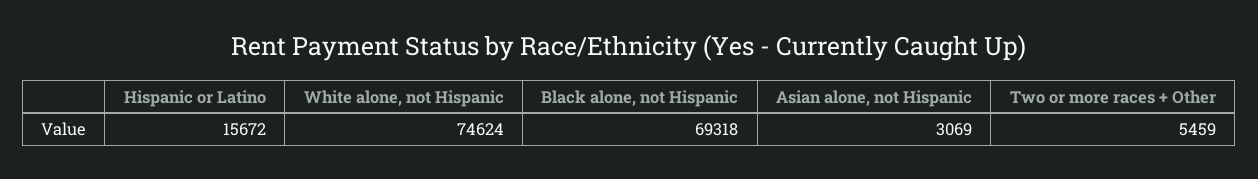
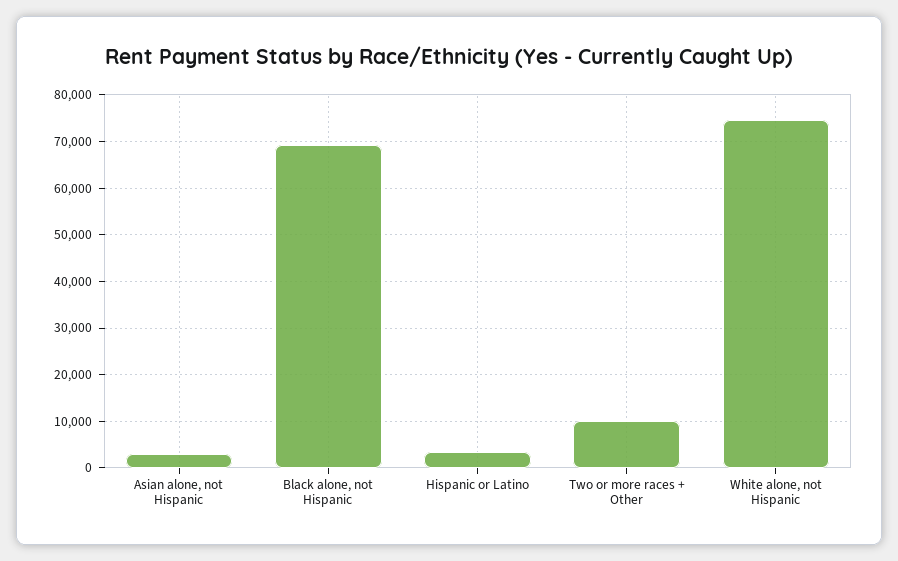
Hispanic or Latino: 15672 -> 4000
Two or more races + Other: 5459 -> 10000

